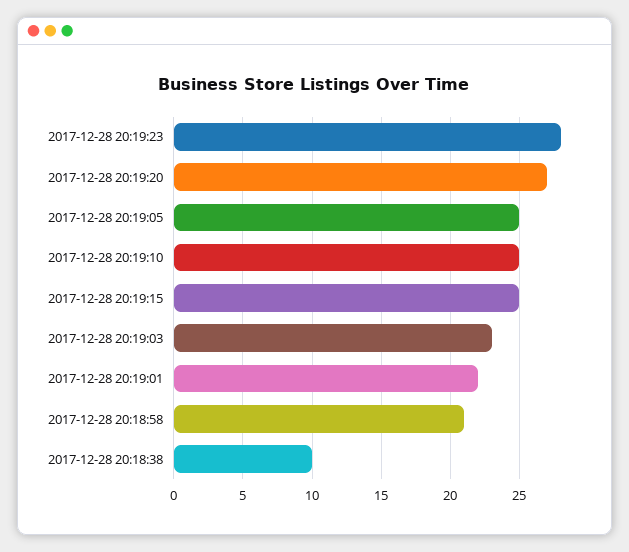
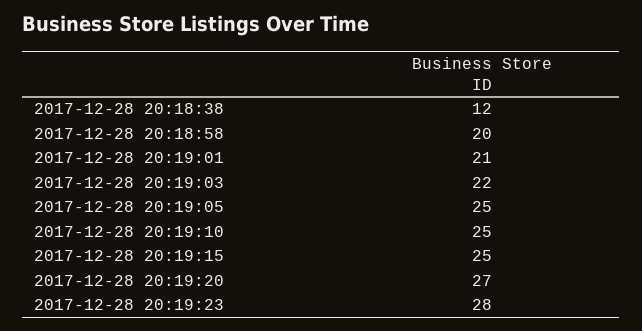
2017-12-28 20:19:03: 23 -> 22
2017-12-28 20:19:01: 22 -> 21
2017-12-28 20:18:58: 21 -> 20
2017-12-28 20:18:38: 10 -> 12

